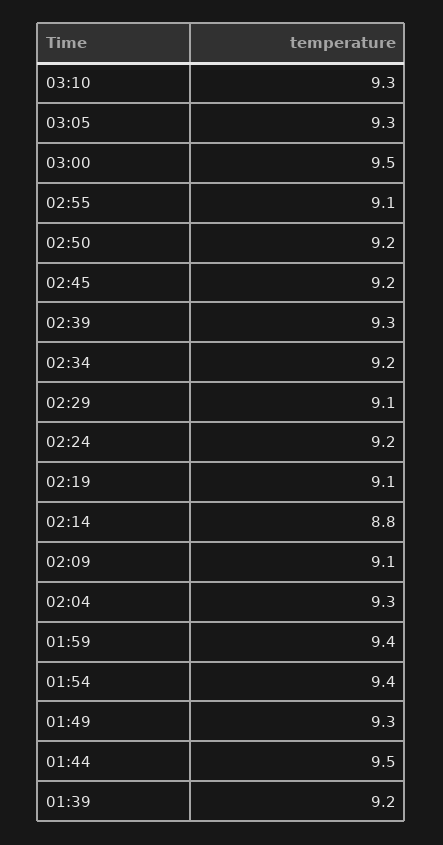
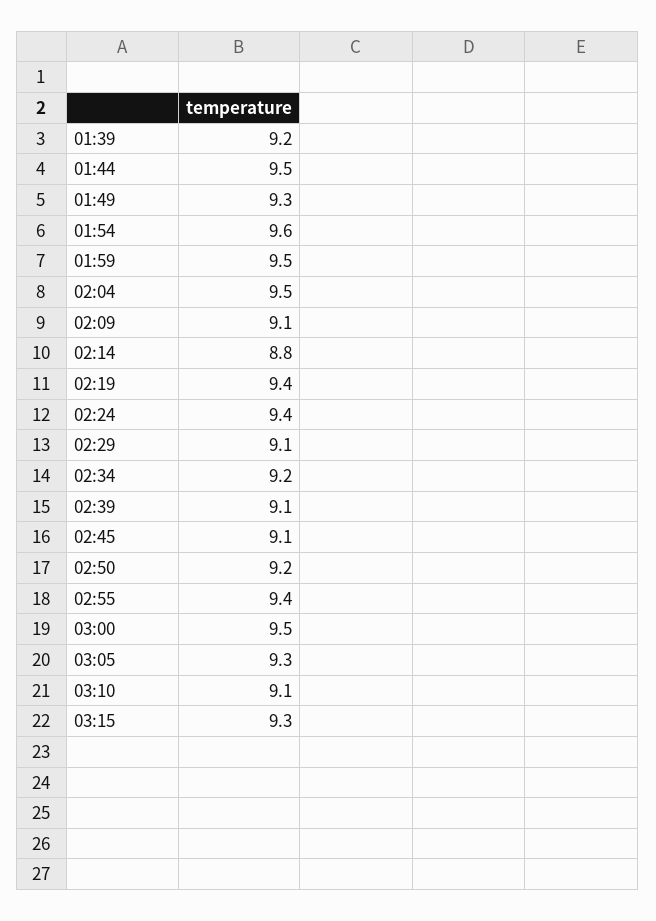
03:10: 9.3 -> 9.1
02:55: 9.1 -> 9.4
02:45: 9.2 -> 9.1
02:39: 9.3 -> 9.1
02:24: 9.2 -> 9.4
02:19: 9.1 -> 9.4
02:04: 9.3 -> 9.5
01:59: 9.4 -> 9.5
01:54: 9.4 -> 9.6
03:15: none -> 9.3

